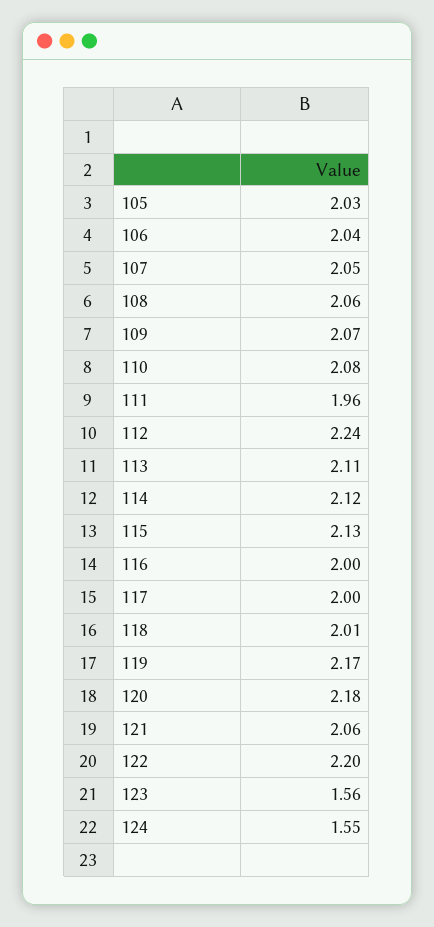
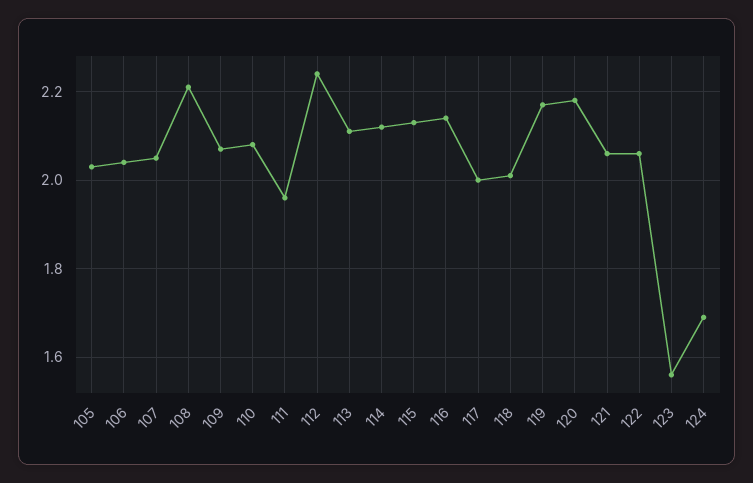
108: 2.06 -> 2.2
116: 2 -> 2.15
122: 2.2 -> 2.05
124: 1.55 -> 1.7

